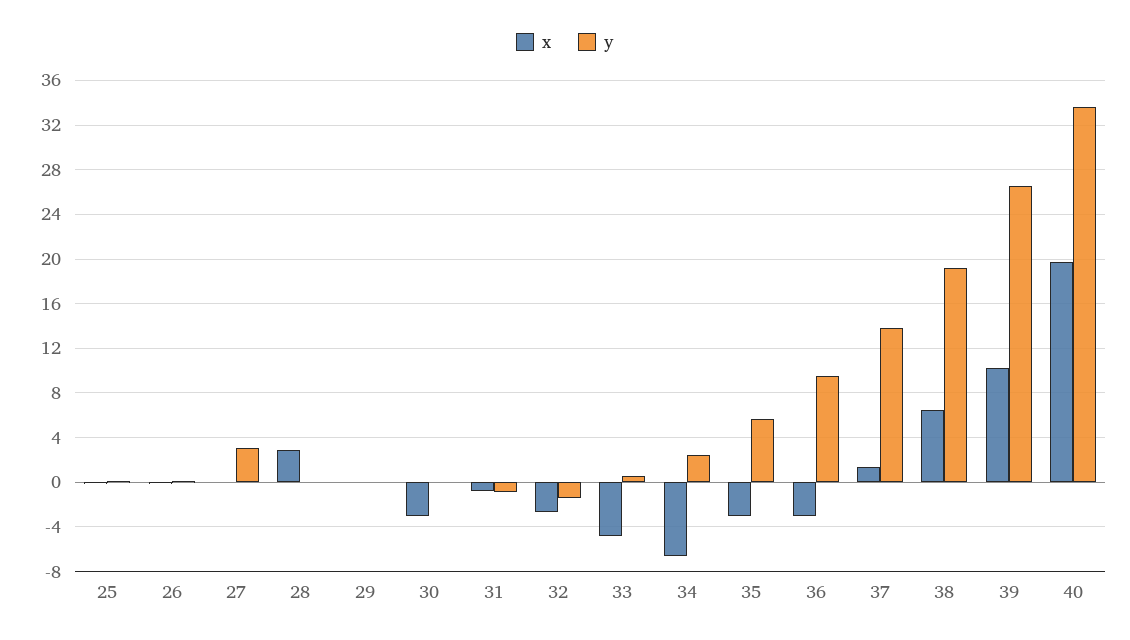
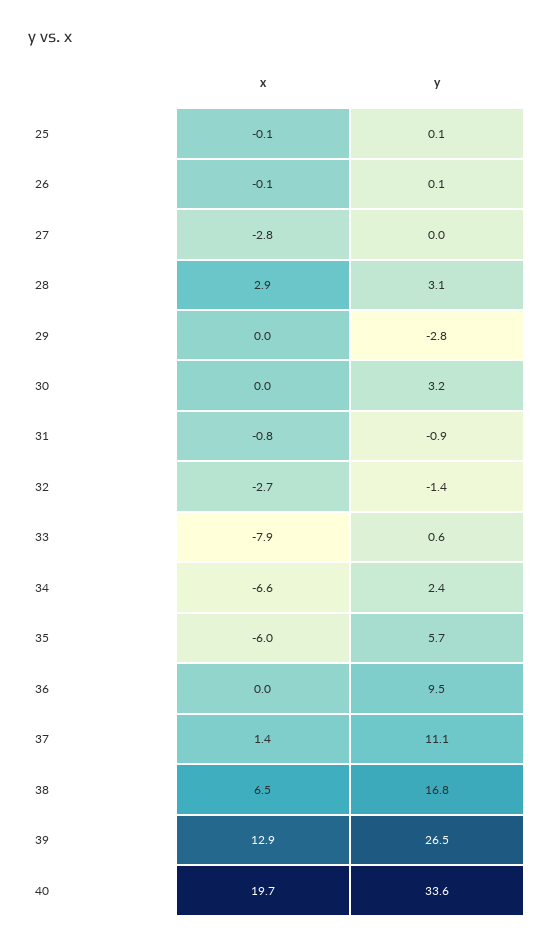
x, 27: 0 -> -2.8
y, 27: 3 -> 0
y, 28: 0 -> 3.1
y, 29: 0 -> -2.8
x, 30: -3 -> 0
y, 30: 0 -> 3.2
x, 33: -5 -> -7.9
x, 35: -3 -> -6
x, 36: -3 -> 0
y, 37: 14 -> 11.1
y, 38: 19 -> 16.8
x, 39: 10 -> 12.9

